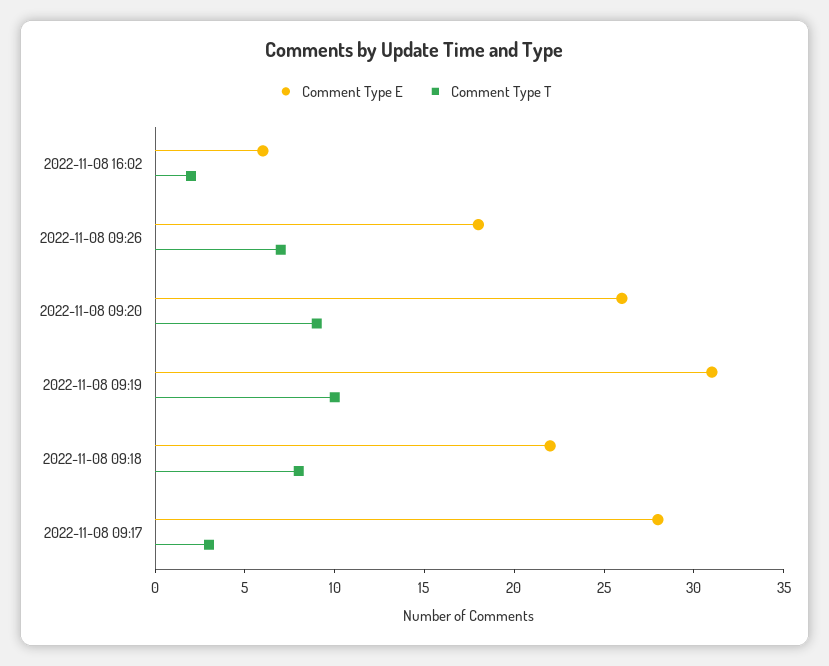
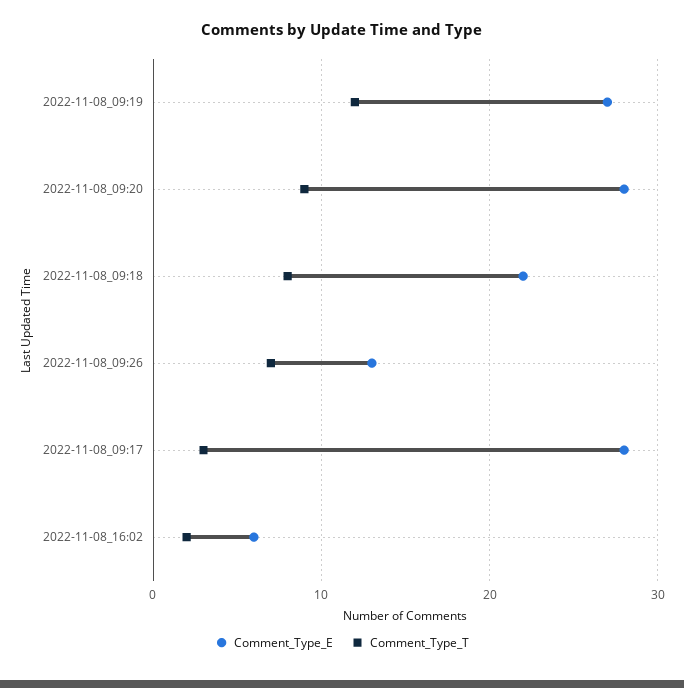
Comment Type E, 2022-11-08 09:26: 18 -> 13
Comment Type E, 2022-11-08 09:20: 26 -> 28
Comment Type E, 2022-11-08 09:19: 31 -> 27
Comment Type T, 2022-11-08 09:19: 10 -> 12

